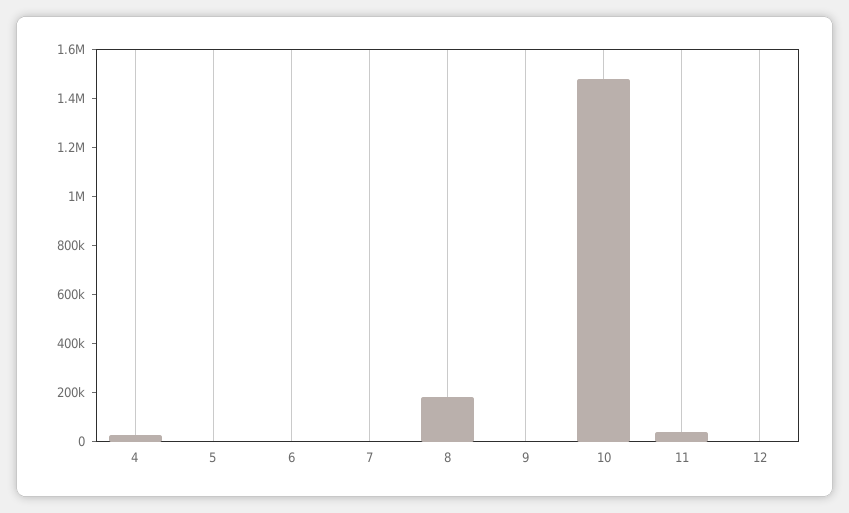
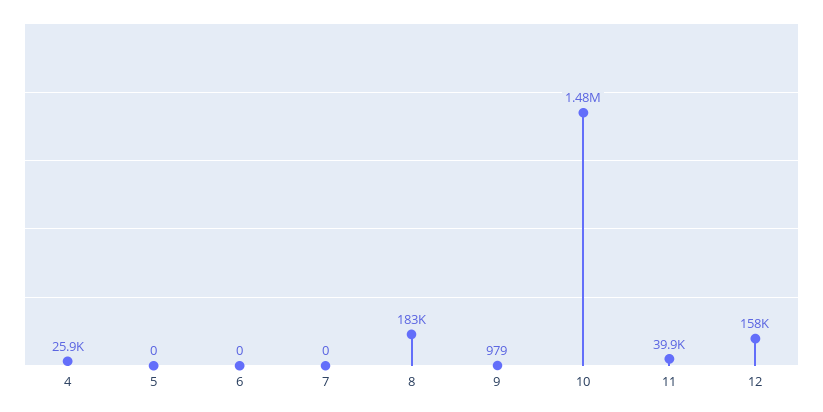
12: 0 -> 158000

